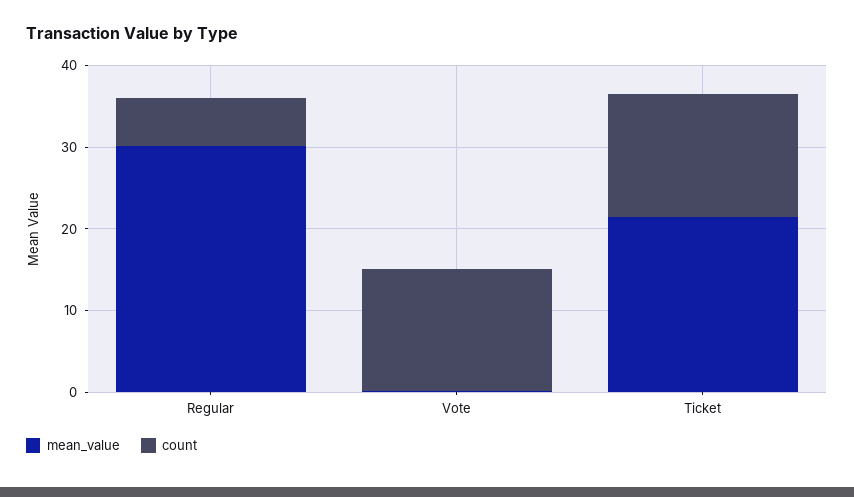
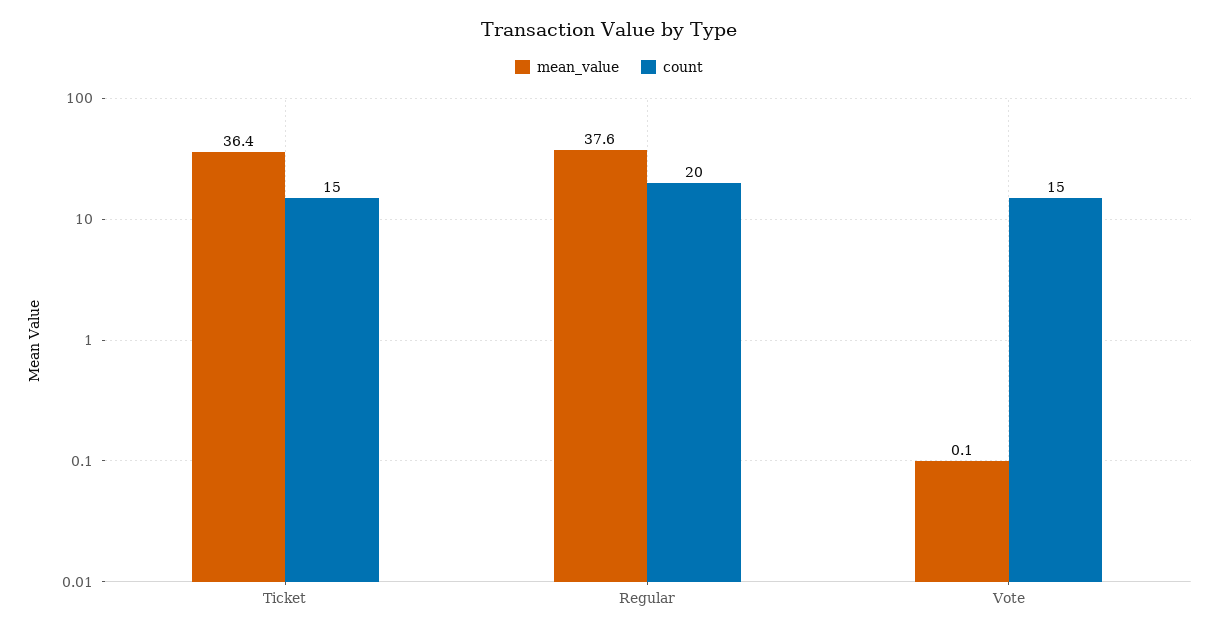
mean_value, Regular: 30 -> 37.6
count, Regular: 6 -> 20
mean_value, Ticket: 22 -> 36.4

